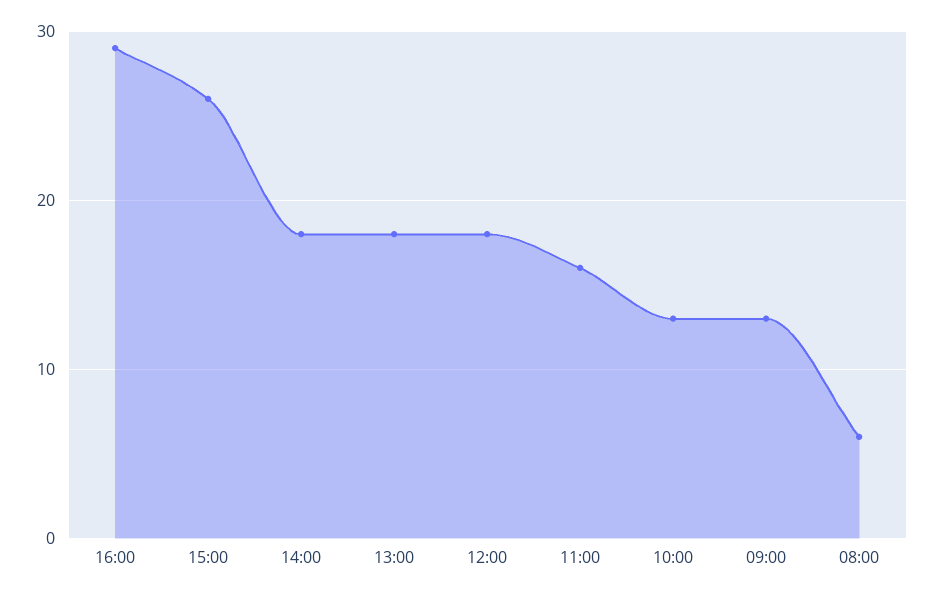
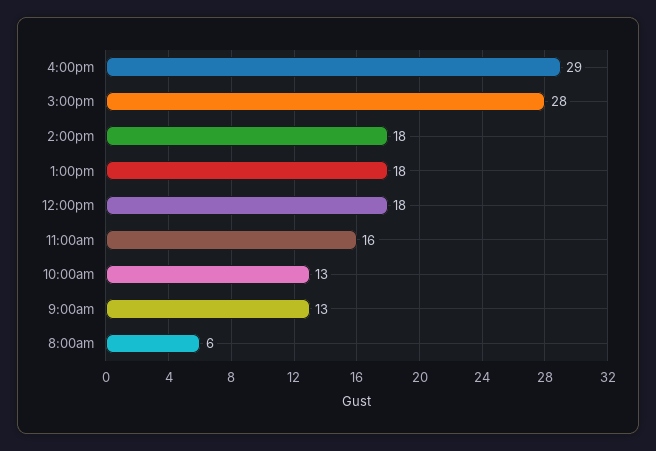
15:00: 26 -> 28

